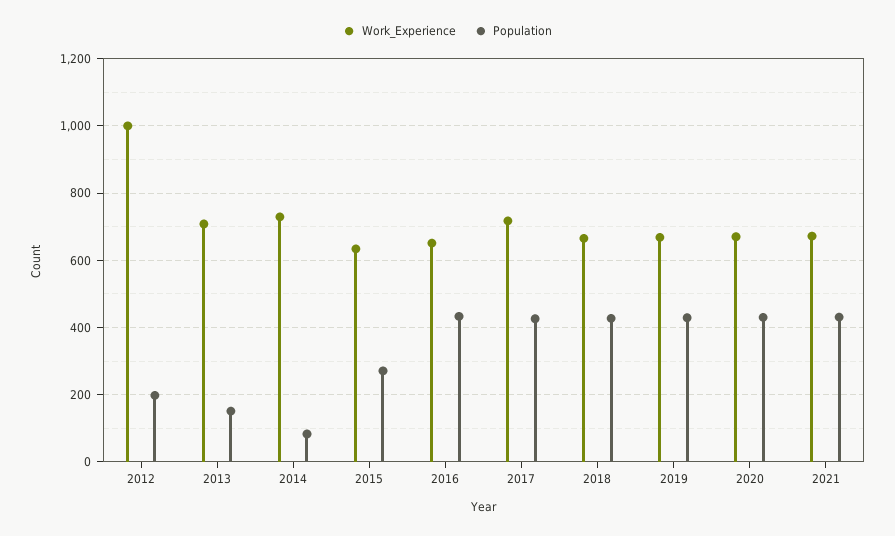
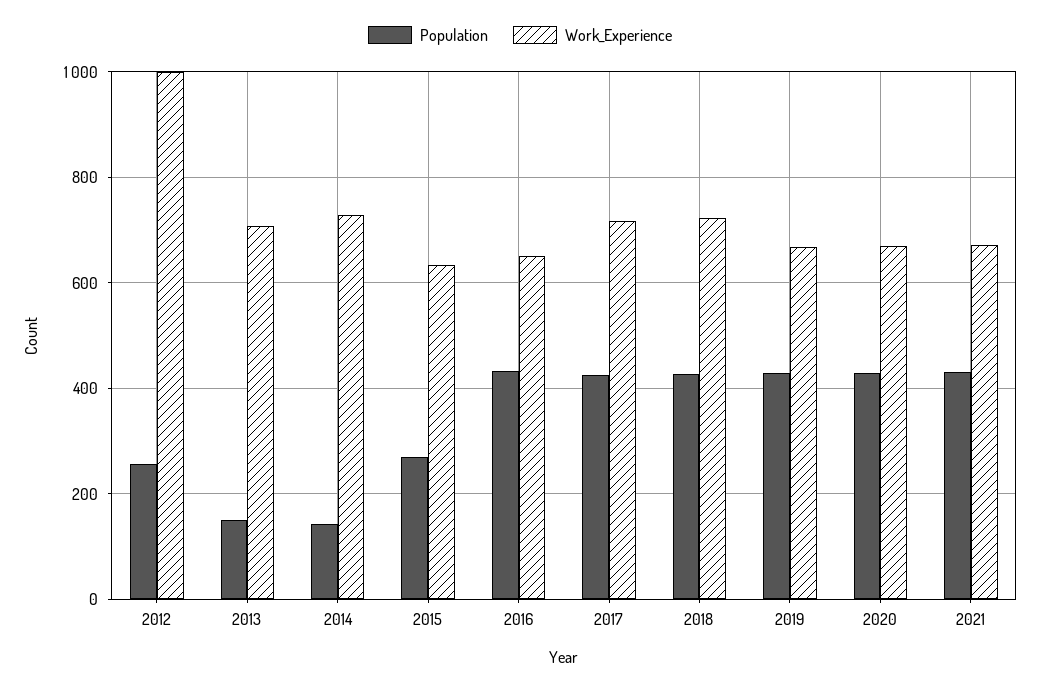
Population, 2012: 200 -> 260
Population, 2014: 80 -> 140
Work_Experience, 2018: 660 -> 720

